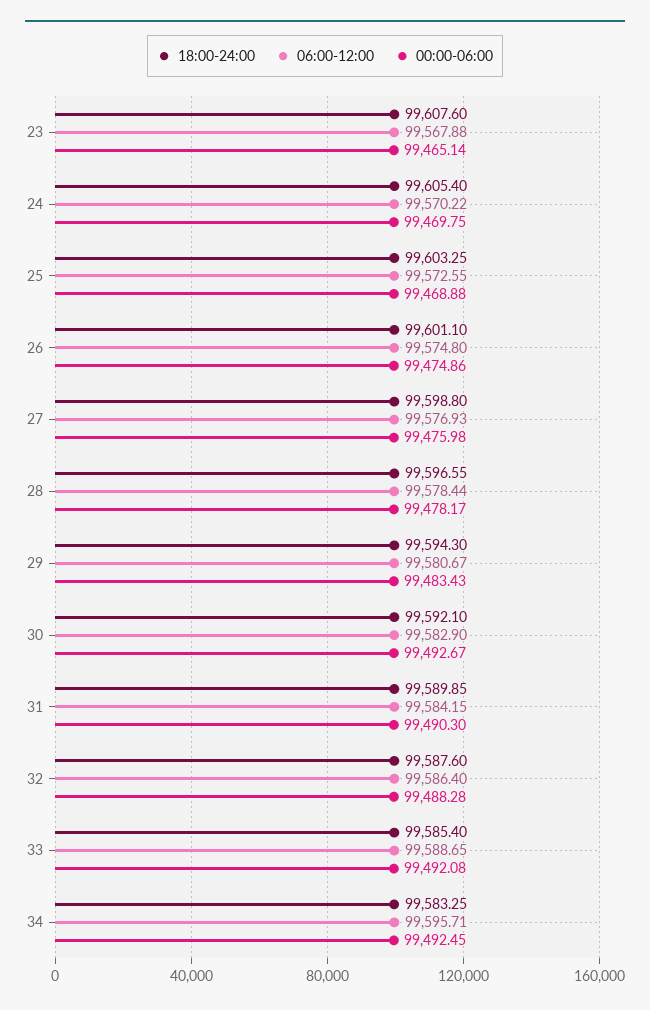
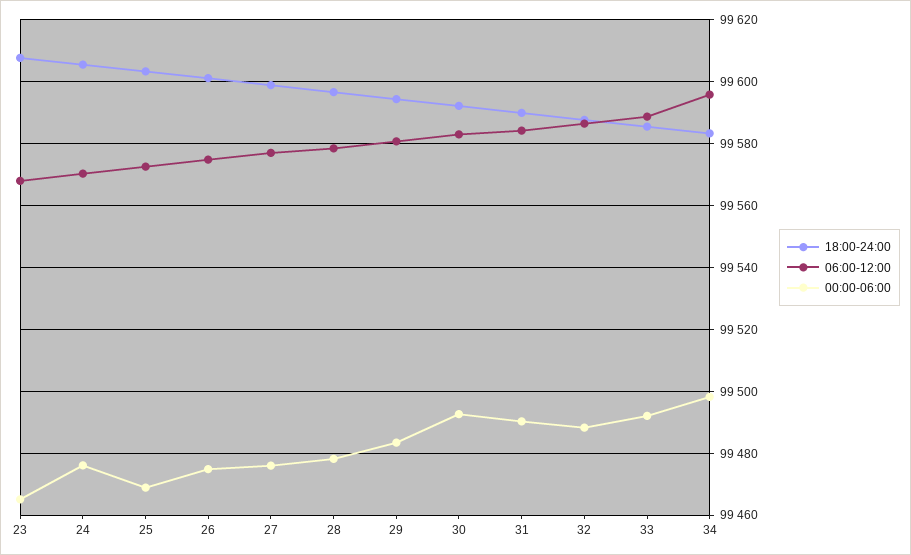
00:00-06:00, 24: 99469.75 -> 99476
00:00-06:00, 34: 99492.45 -> 99498

